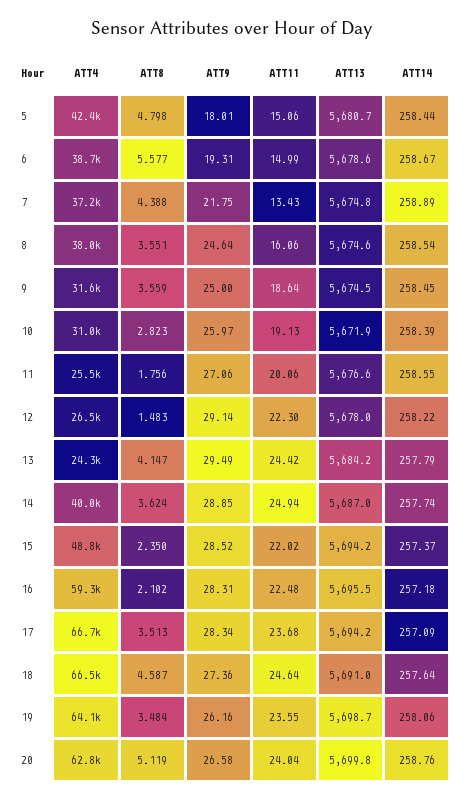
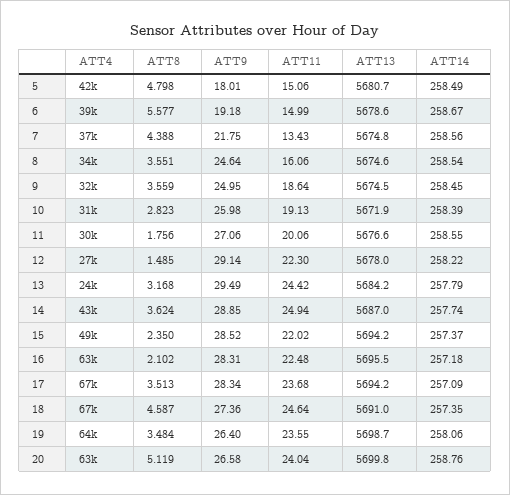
ATT14, 5: 258.44 -> 258.49
ATT9, 6: 19.31 -> 19.18
ATT14, 7: 258.89 -> 258.56
ATT4, 8: 38000 -> 34000
ATT9, 9: 25 -> 24.95
ATT9, 10: 25.97 -> 25.98
ATT4, 11: 25500 -> 30000
ATT8, 12: 1.483 -> 1.485
ATT8, 13: 4.147 -> 3.168
ATT4, 14: 40000 -> 43000
ATT4, 16: 59300 -> 63000
ATT14, 18: 257.64 -> 257.35
ATT9, 19: 26.16 -> 26.4

